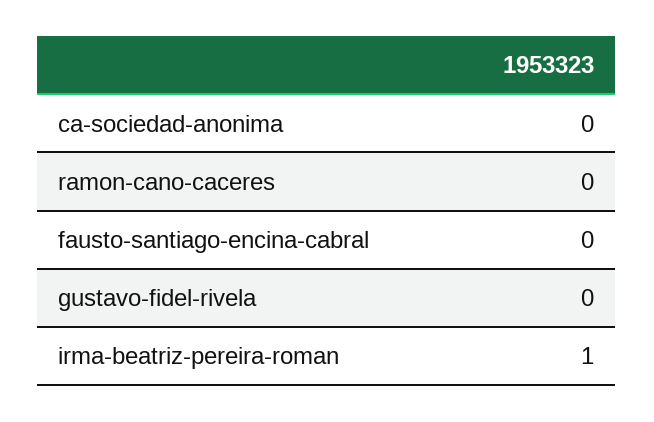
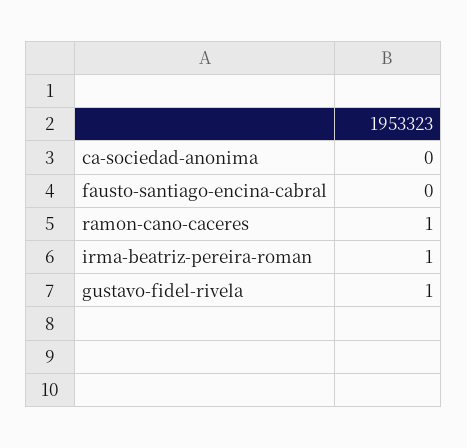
ramon-cano-caceres: 0 -> 1
gustavo-fidel-rivela: 0 -> 1

